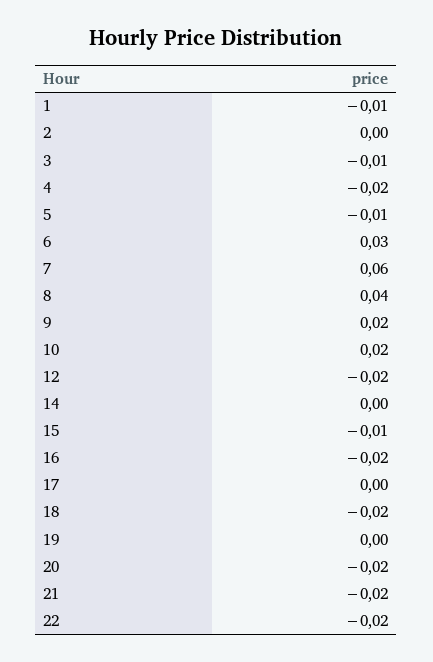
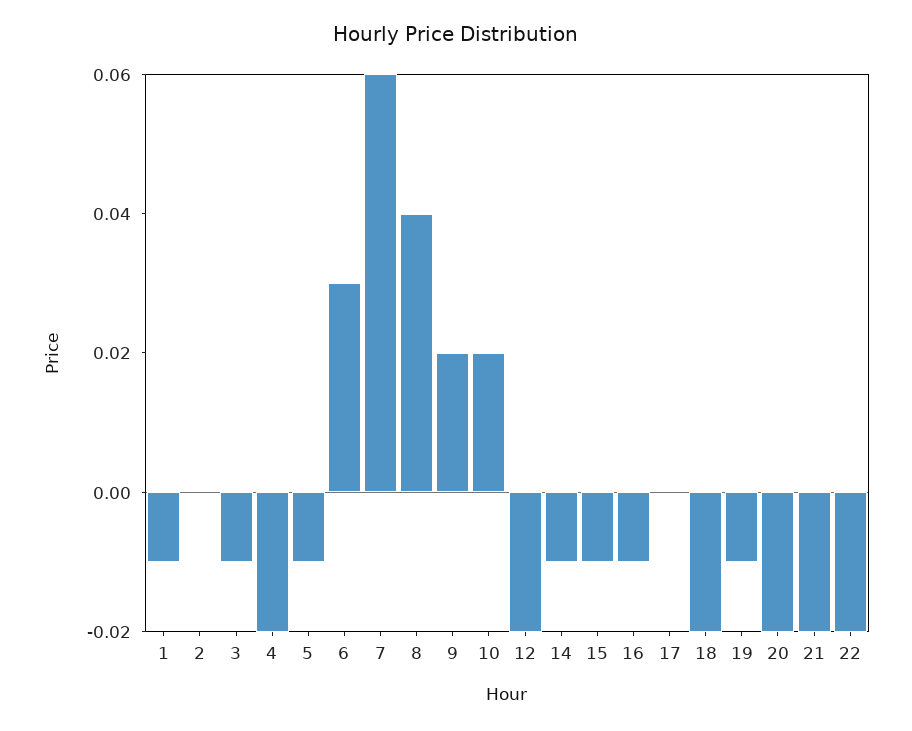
14: 0 -> -0.01
16: -0.02 -> -0.01
19: 0 -> -0.01

